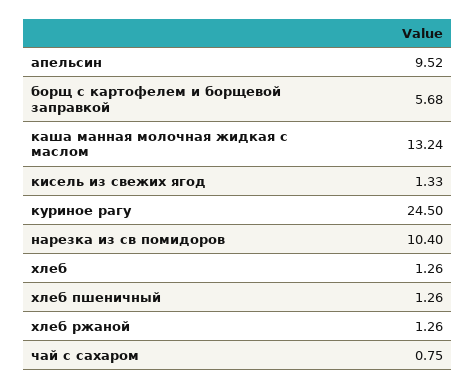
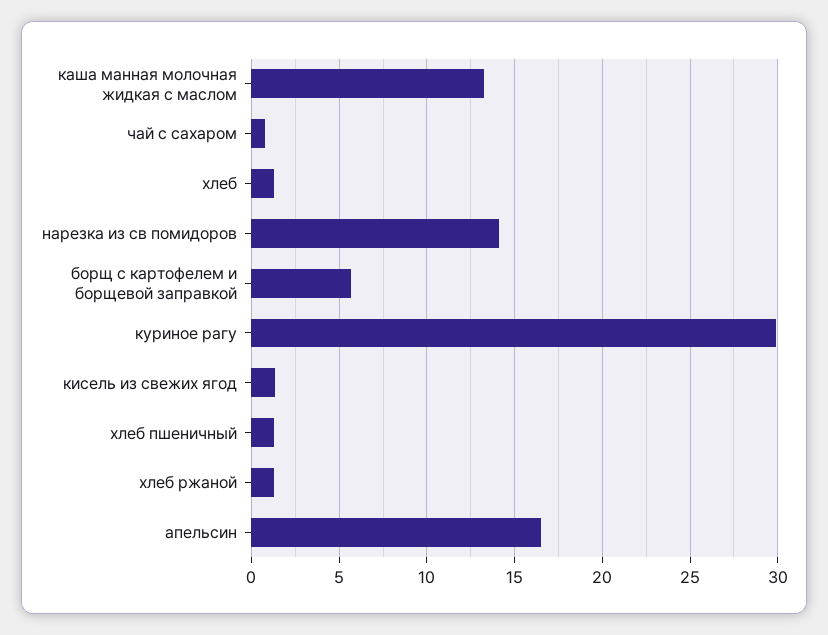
апельсин: 9.52 -> 16.5
куриное рагу: 24.5 -> 30
нарезка из св помидоров: 10.4 -> 14

